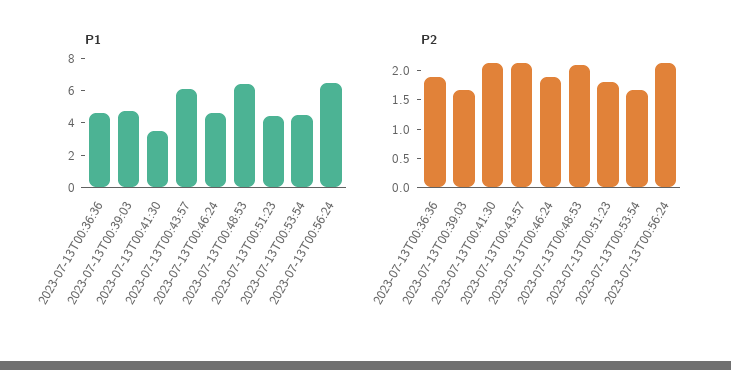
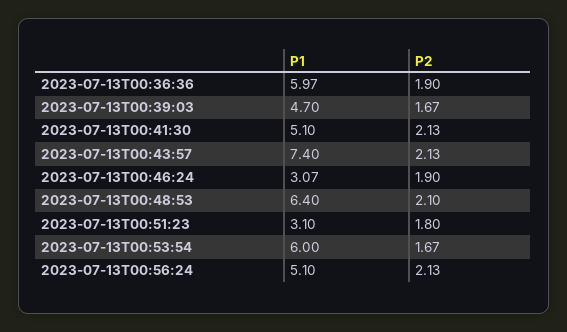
P1, 2023-07-13T00:36:36: 4.5 -> 5.97
P1, 2023-07-13T00:41:30: 3.5 -> 5.1
P1, 2023-07-13T00:43:57: 6 -> 7.4
P1, 2023-07-13T00:46:24: 4.5 -> 3.07
P1, 2023-07-13T00:51:23: 4.5 -> 3.1
P1, 2023-07-13T00:53:54: 4.5 -> 6
P1, 2023-07-13T00:56:24: 6.5 -> 5.1

